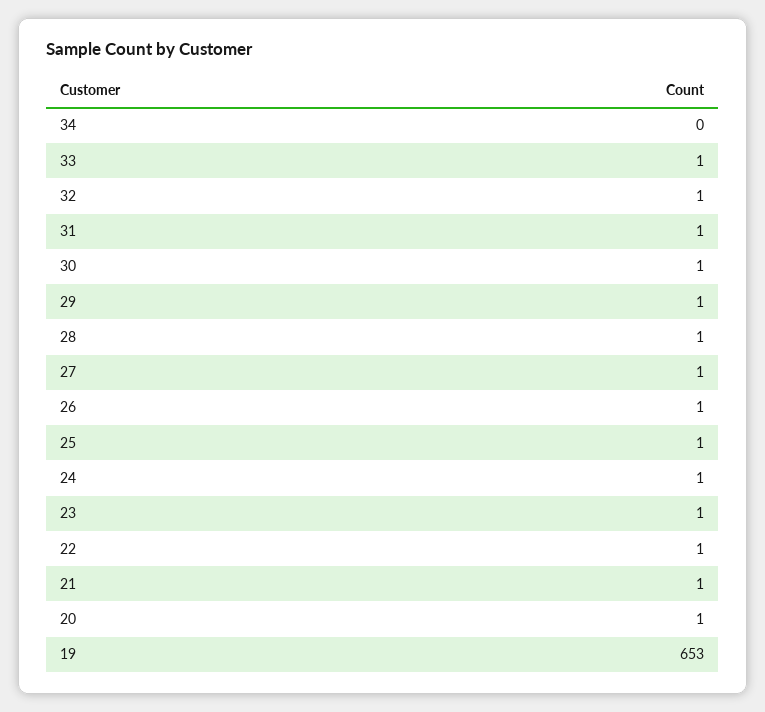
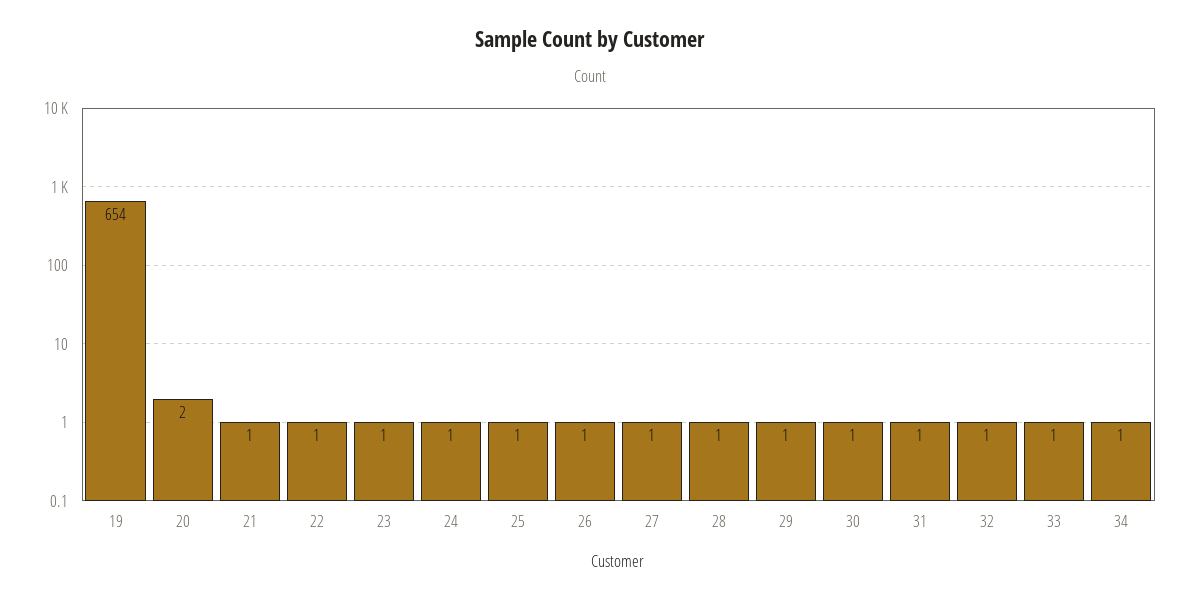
34: 0 -> 1
20: 1 -> 2
19: 653 -> 654

